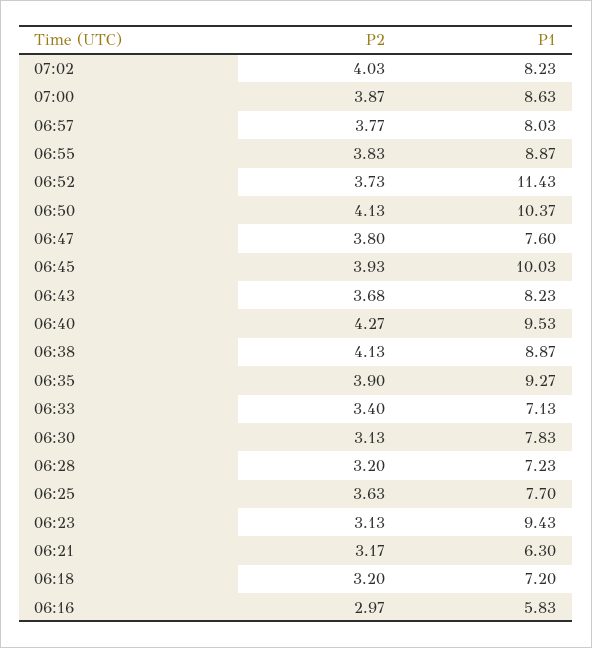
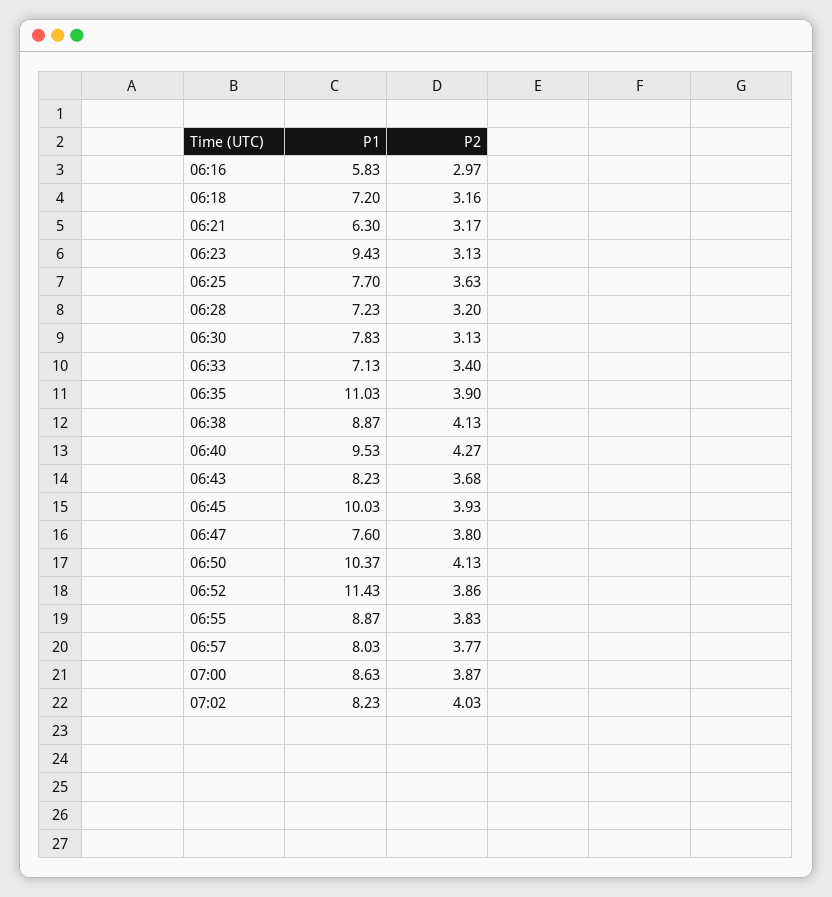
P2, 06:52: 3.73 -> 3.86
P1, 06:35: 9.27 -> 11.03
P2, 06:18: 3.2 -> 3.16

